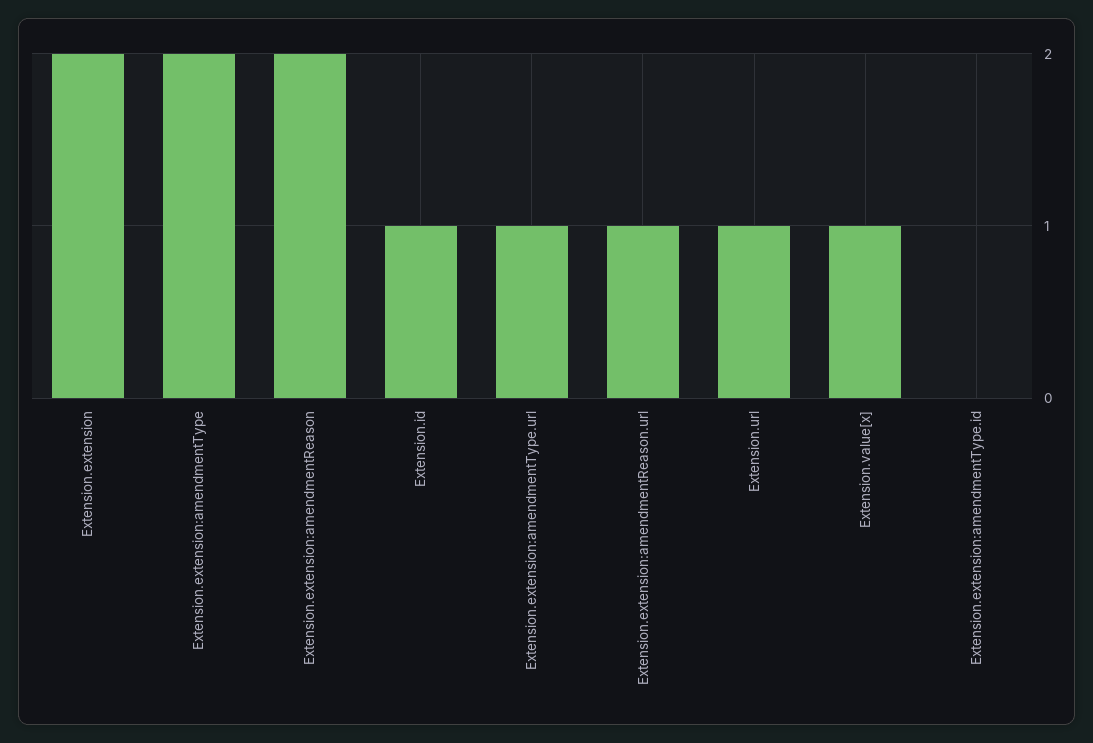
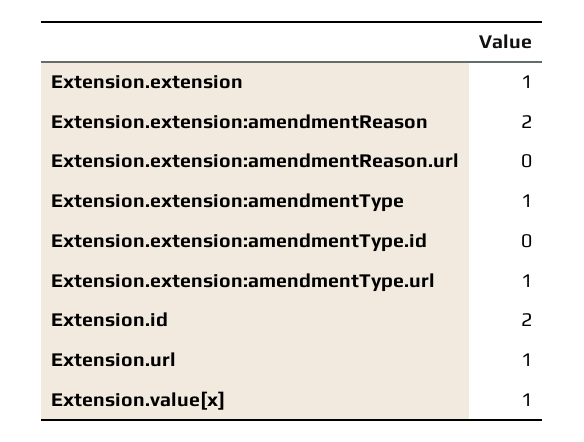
Extension.extension: 2 -> 1
Extension.extension:amendmentType: 2 -> 1
Extension.id: 1 -> 2
Extension.extension:amendmentReason.url: 1 -> 0

